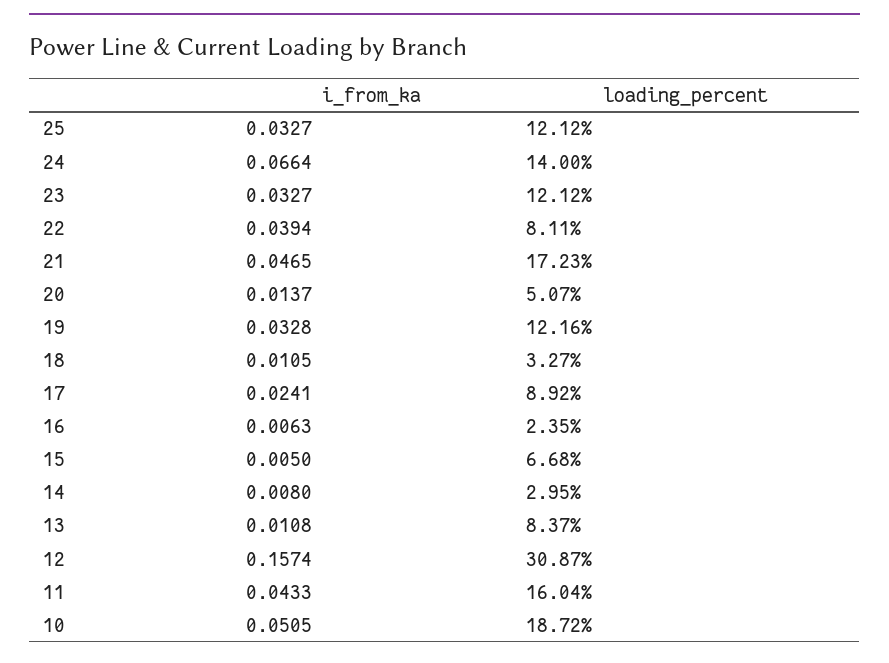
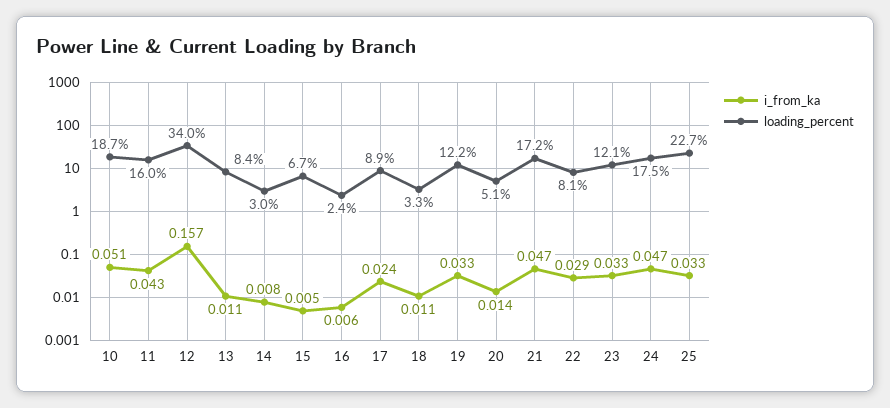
loading_percent, 25: 12.12 -> 22.7
i_from_ka, 24: 0.0664 -> 0.047
loading_percent, 24: 14 -> 17.5
i_from_ka, 22: 0.0394 -> 0.029
loading_percent, 12: 30.87 -> 34

